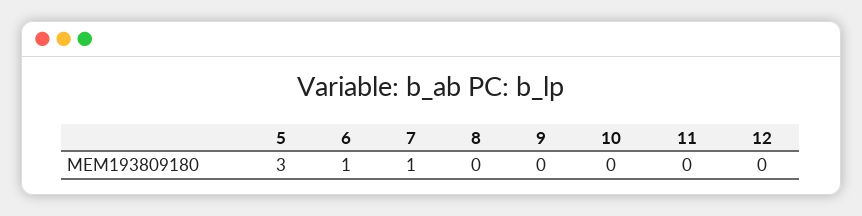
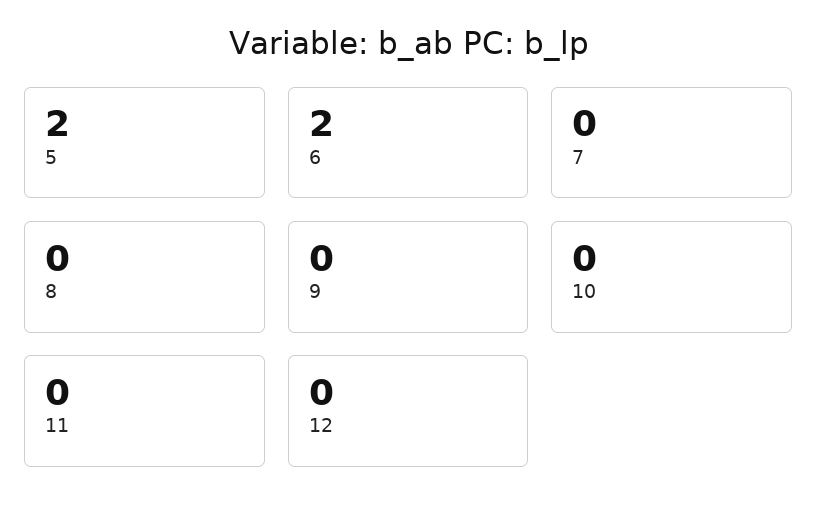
5: 3 -> 2
6: 1 -> 2
7: 1 -> 0

